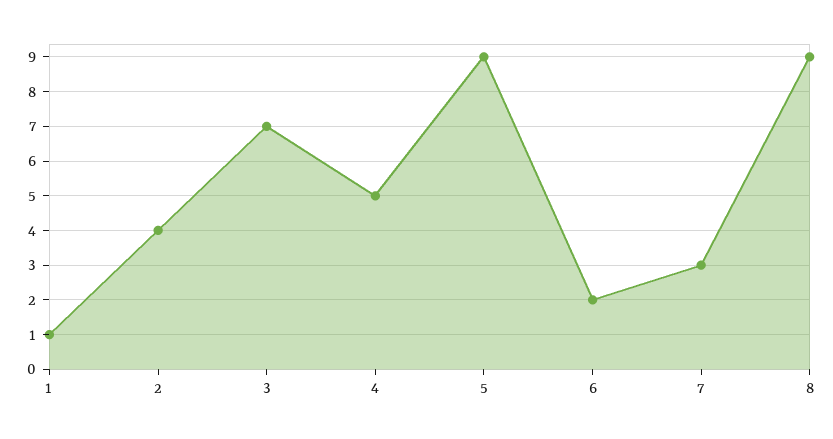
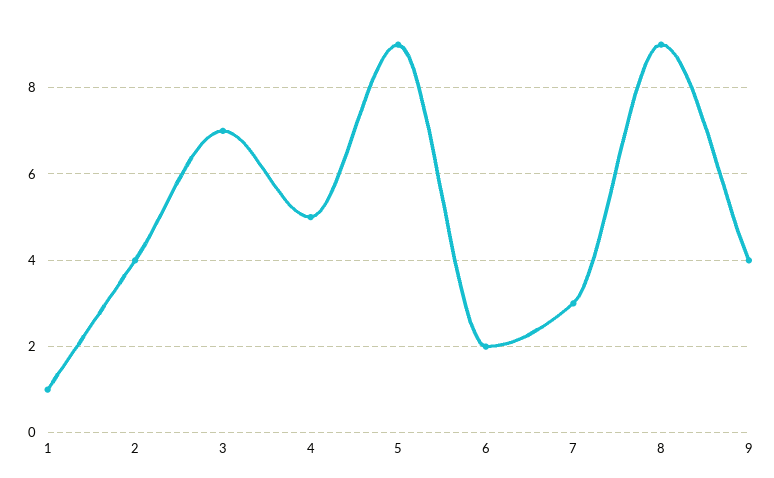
9: none -> 4

